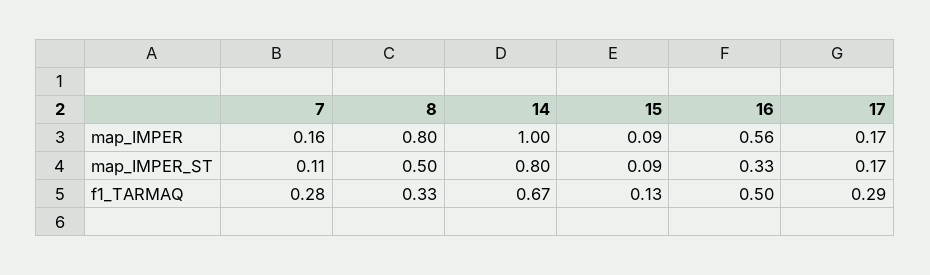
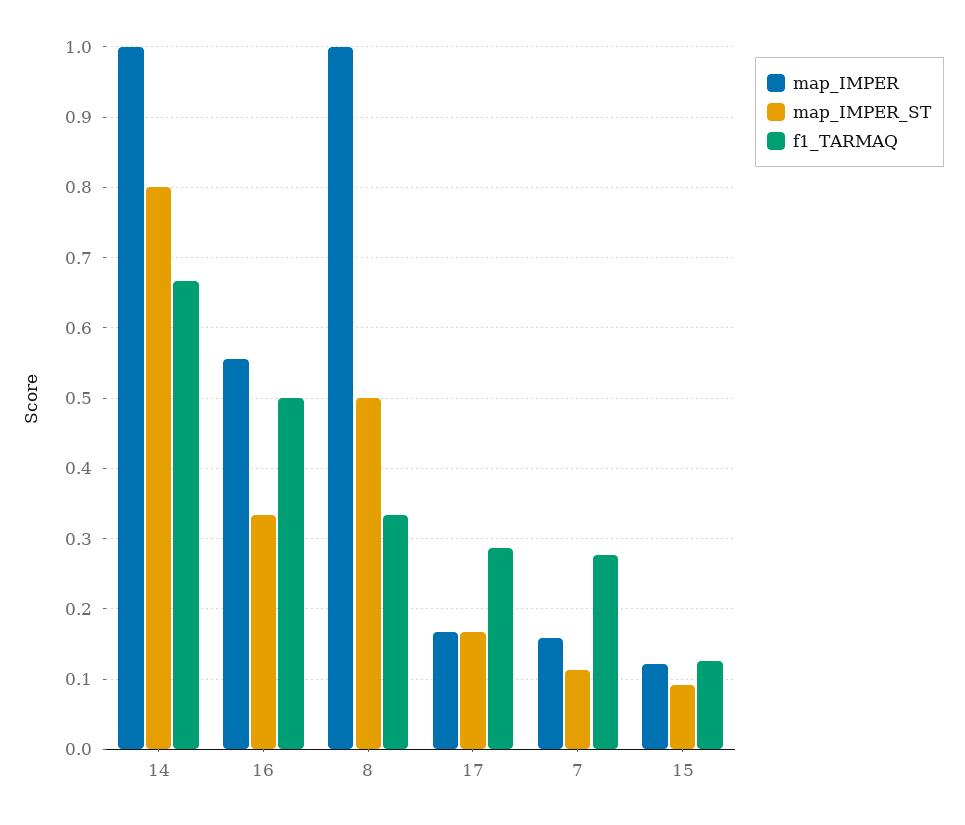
map_IMPER, 8: 0.8 -> 1
map_IMPER, 15: 0.09 -> 0.12

